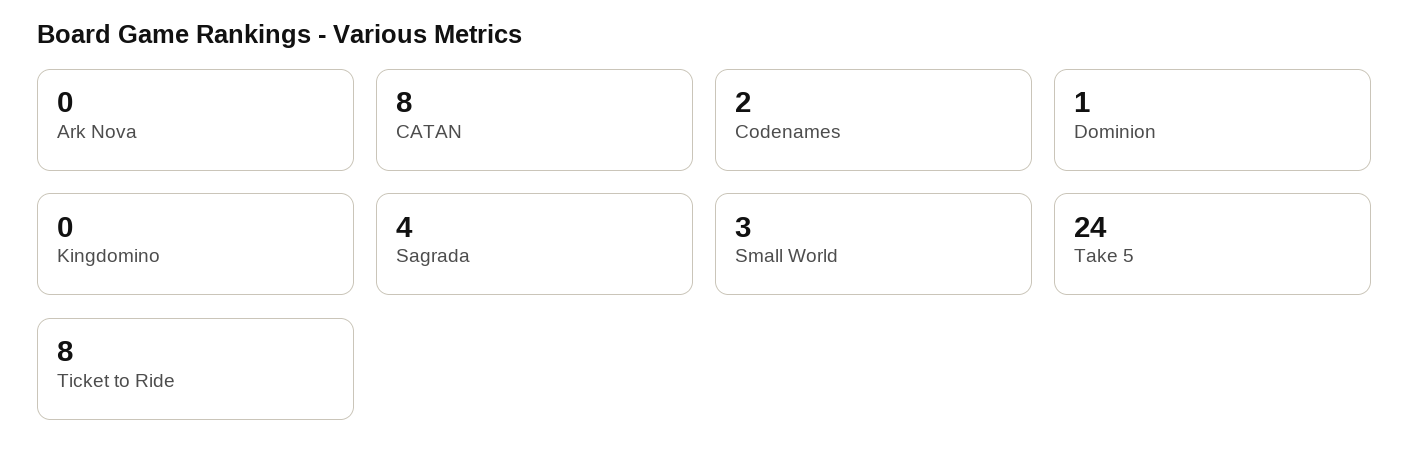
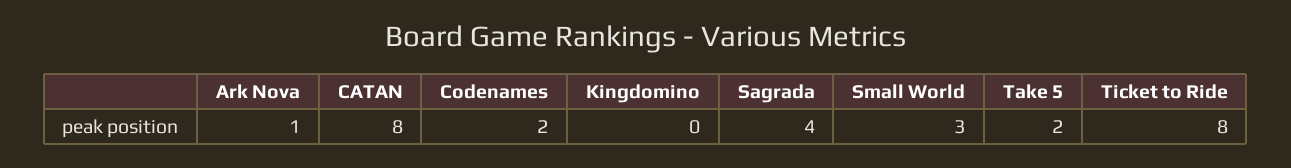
Ark Nova: 0 -> 1
Dominion: 1 -> none
Take 5: 24 -> 2

